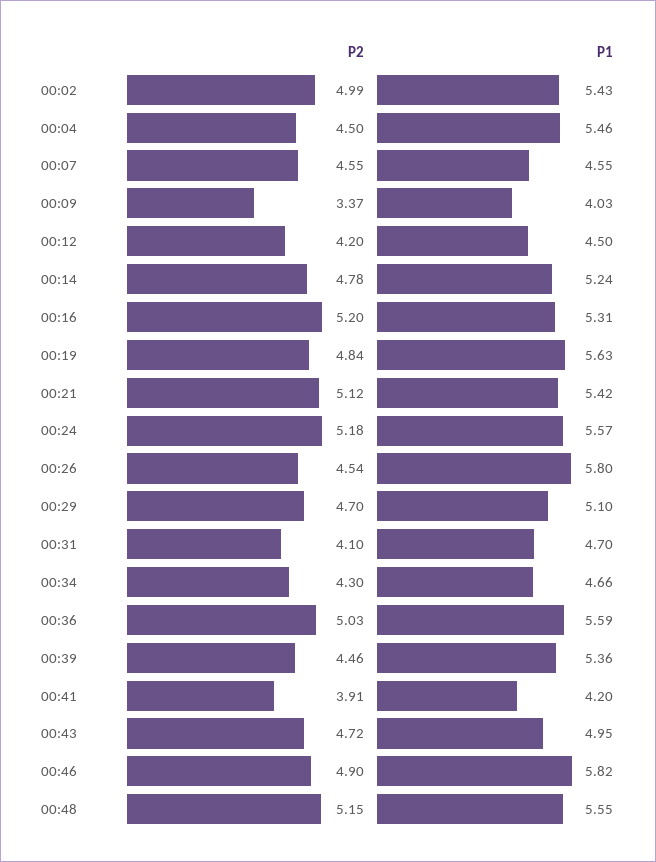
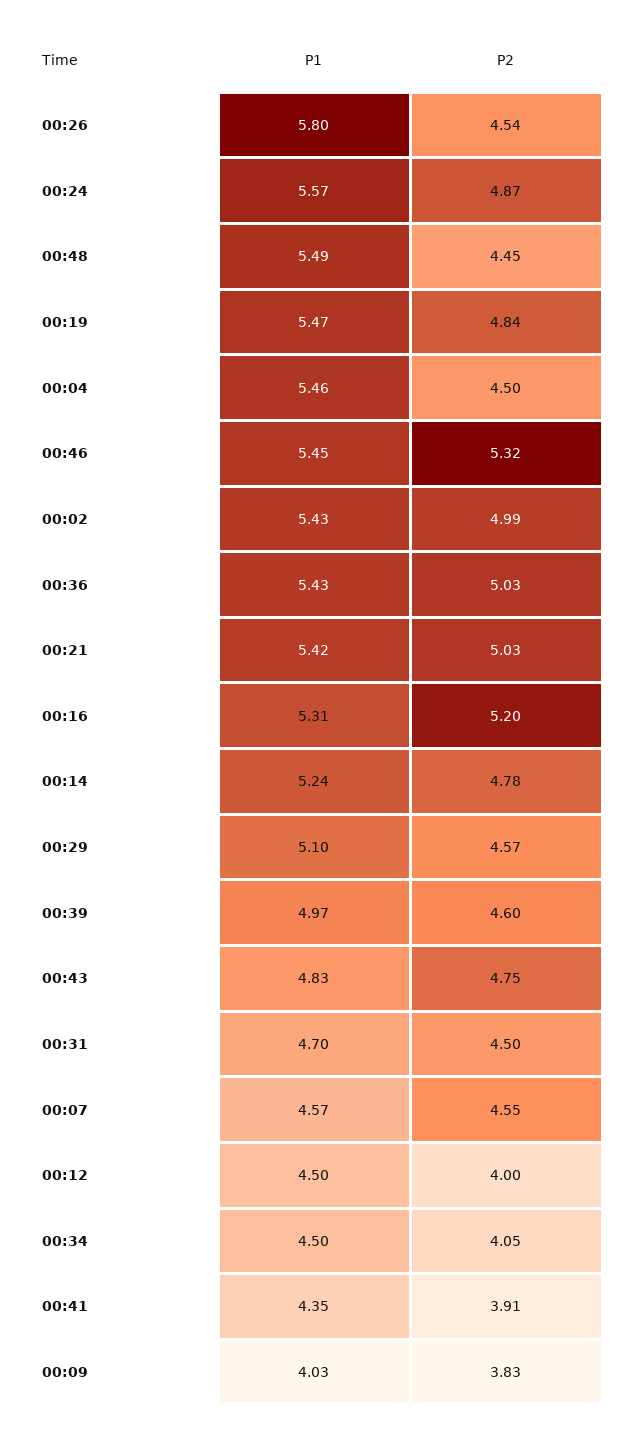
P1, 00:07: 4.55 -> 4.57
P2, 00:09: 3.37 -> 3.83
P2, 00:12: 4.2 -> 4
P1, 00:19: 5.63 -> 5.47
P2, 00:21: 5.12 -> 5.03
P2, 00:24: 5.18 -> 4.87
P2, 00:29: 4.7 -> 4.57
P2, 00:31: 4.1 -> 4.5
P2, 00:34: 4.3 -> 4.05
P1, 00:34: 4.66 -> 4.5
P1, 00:36: 5.59 -> 5.43
P2, 00:39: 4.46 -> 4.6
P1, 00:39: 5.36 -> 4.97
P1, 00:41: 4.2 -> 4.35
P2, 00:43: 4.72 -> 4.75
P1, 00:43: 4.95 -> 4.83
P2, 00:46: 4.9 -> 5.32
P1, 00:46: 5.82 -> 5.45
P2, 00:48: 5.15 -> 4.45
P1, 00:48: 5.55 -> 5.49

